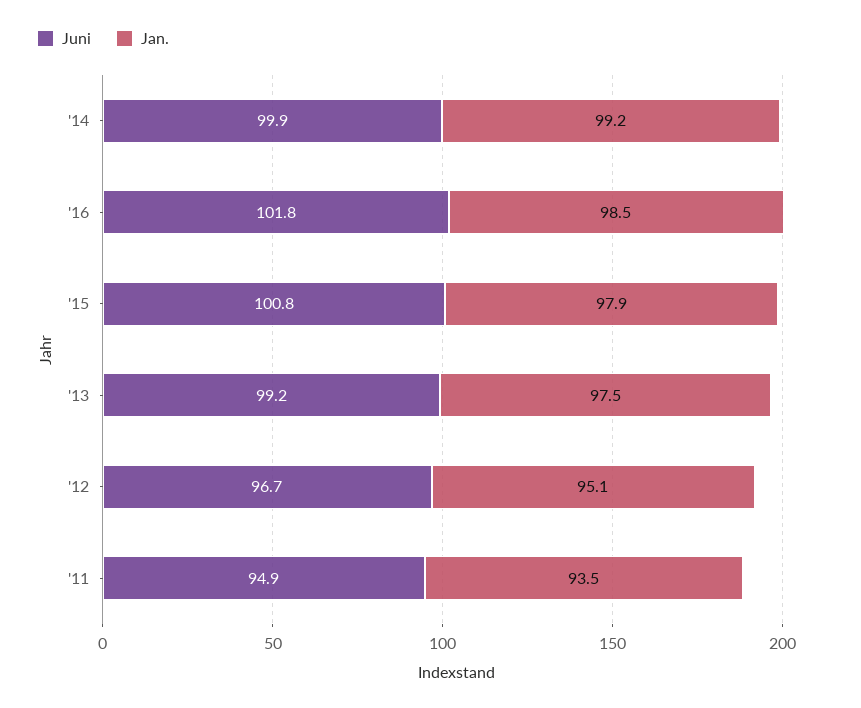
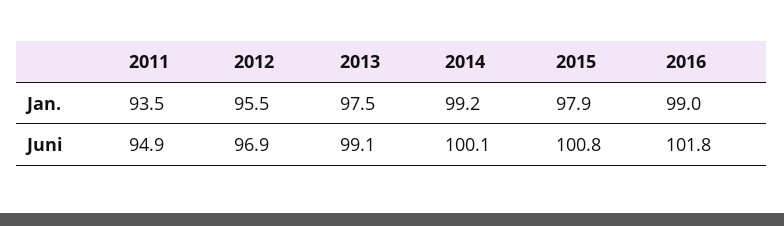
Juni, '14: 99.9 -> 100.1
Jan., '16: 98.5 -> 99
Juni, '13: 99.2 -> 99.1
Juni, '12: 96.7 -> 96.9
Jan., '12: 95.1 -> 95.5

